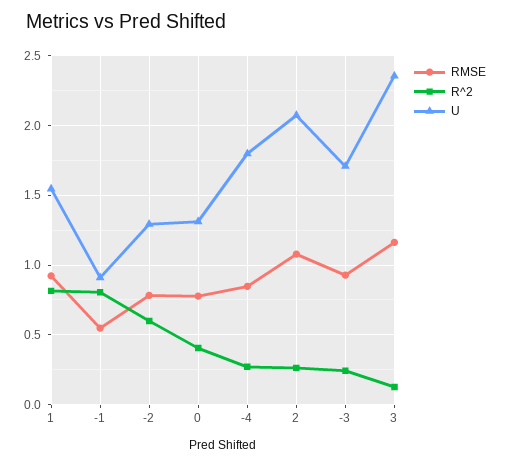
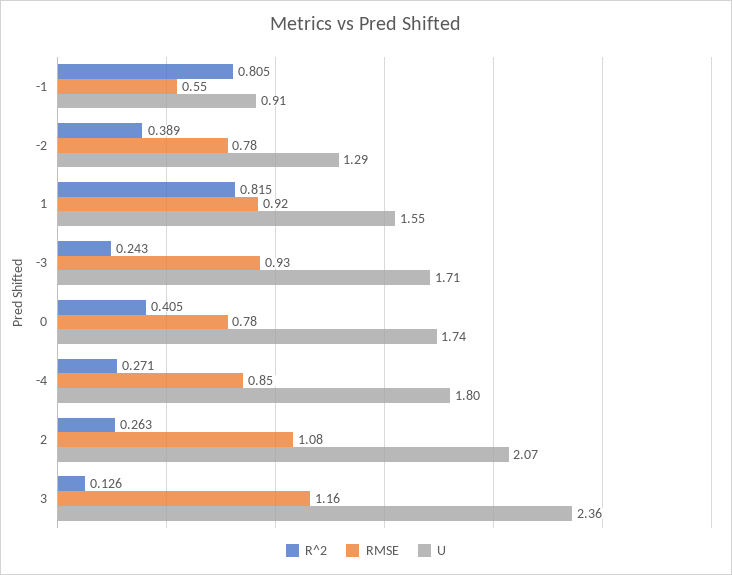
R^2, -2: 0.6 -> 0.389
U, 0: 1.3 -> 1.74

